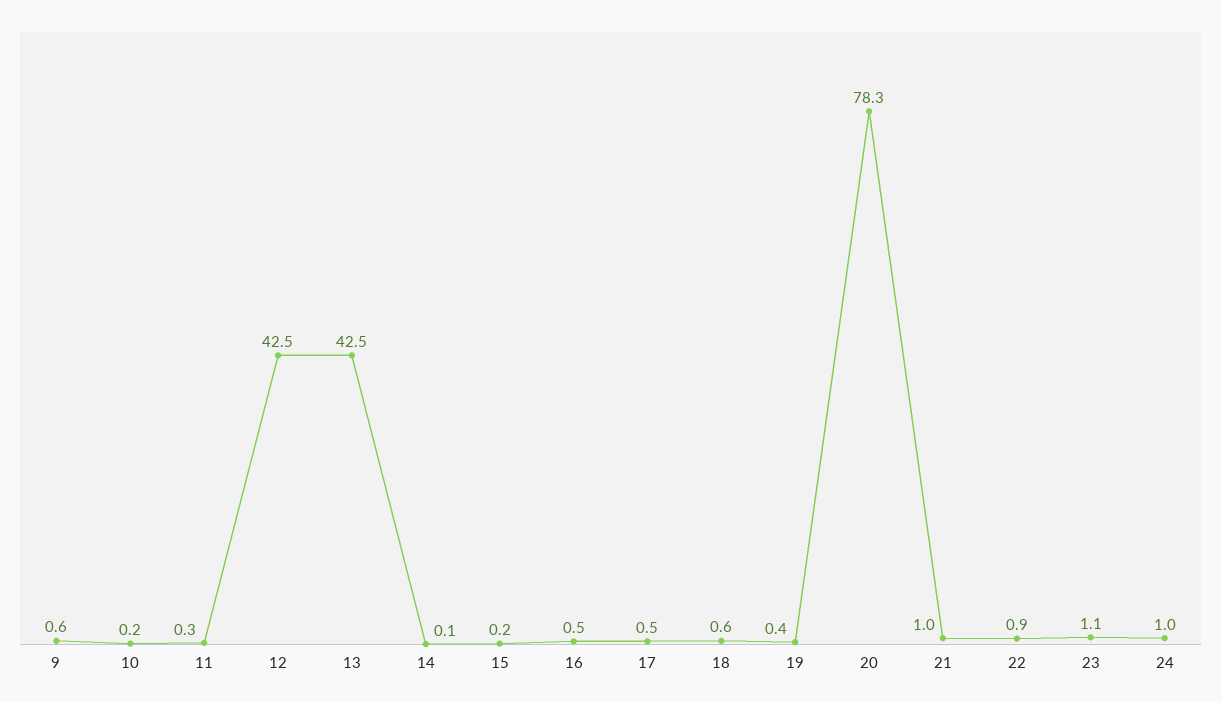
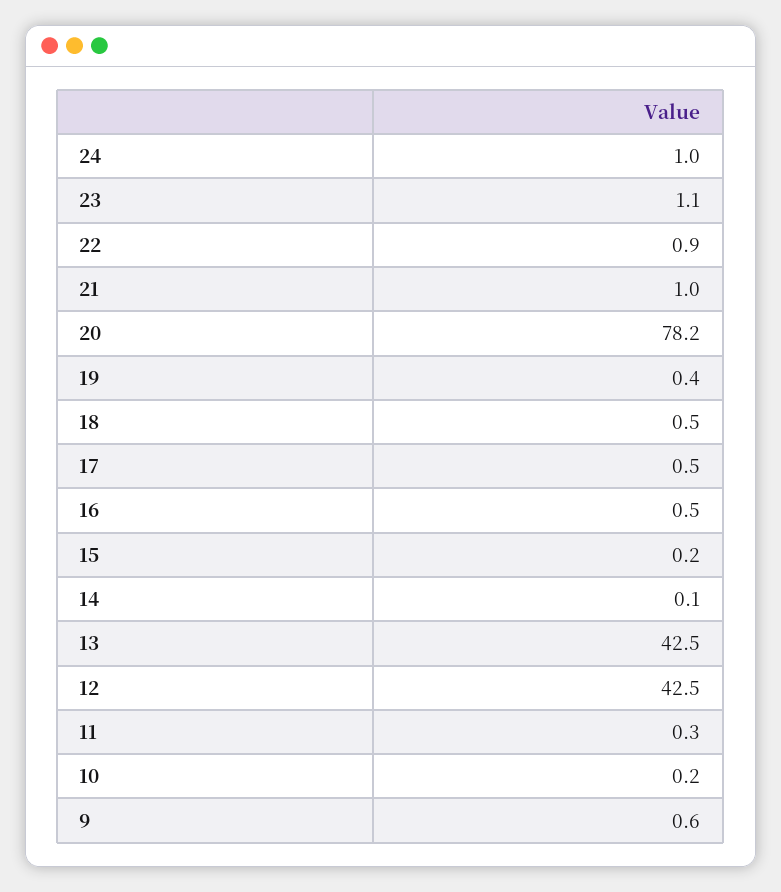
18: 0.6 -> 0.5
20: 78.3 -> 78.2

